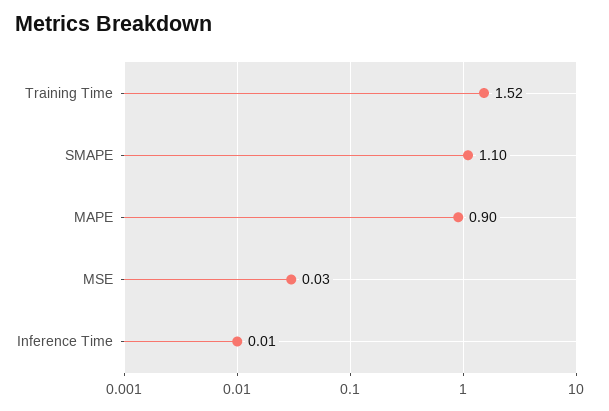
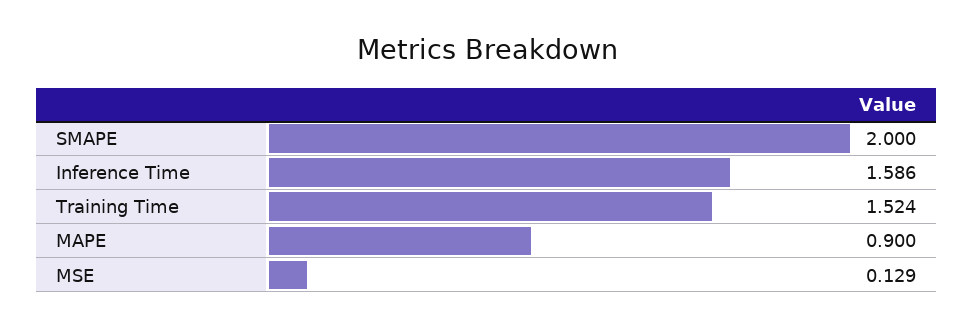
SMAPE: 1.1 -> 2
MSE: 0.03 -> 0.129
Inference Time: 0.01 -> 1.586

